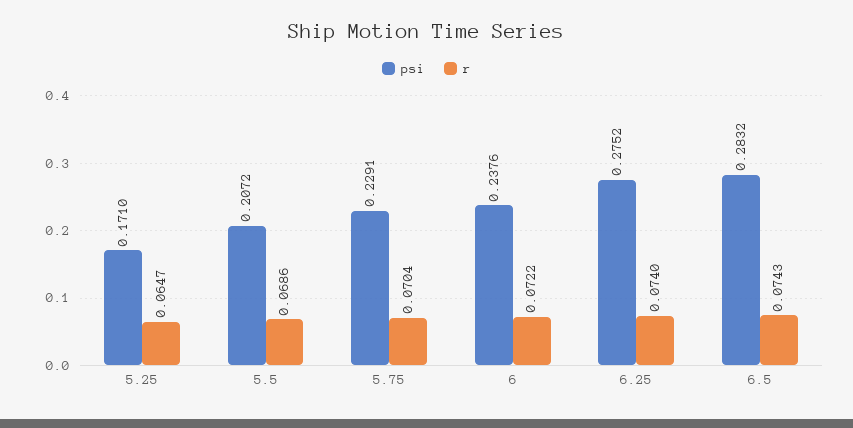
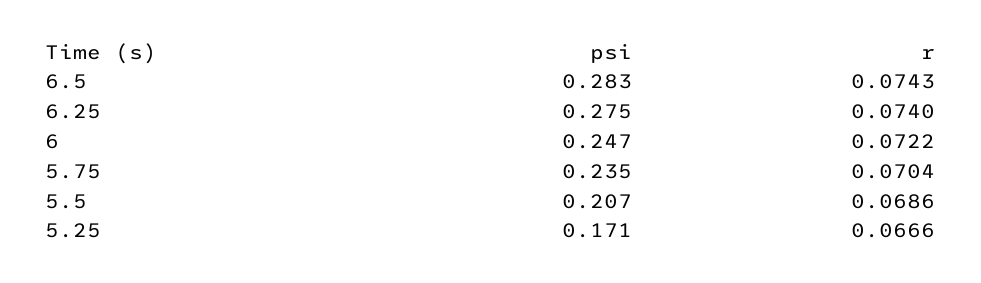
r, 5.25: 0.0647 -> 0.0666
psi, 5.75: 0.2291 -> 0.235
psi, 6: 0.2376 -> 0.247

